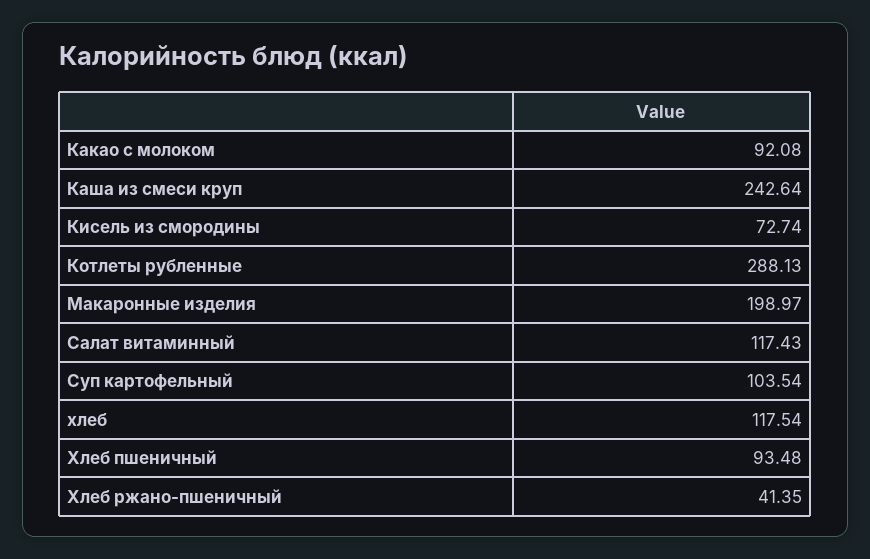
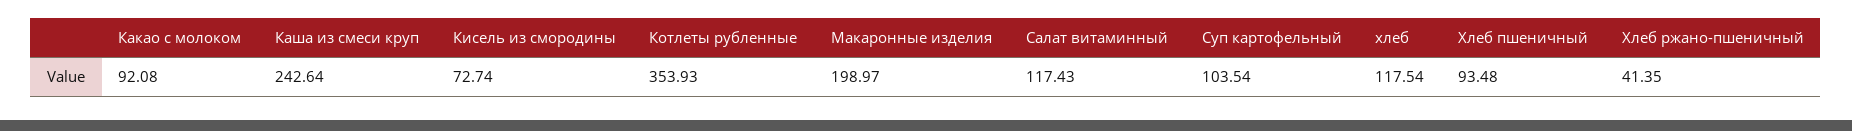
Котлеты рубленные: 288.13 -> 353.93

